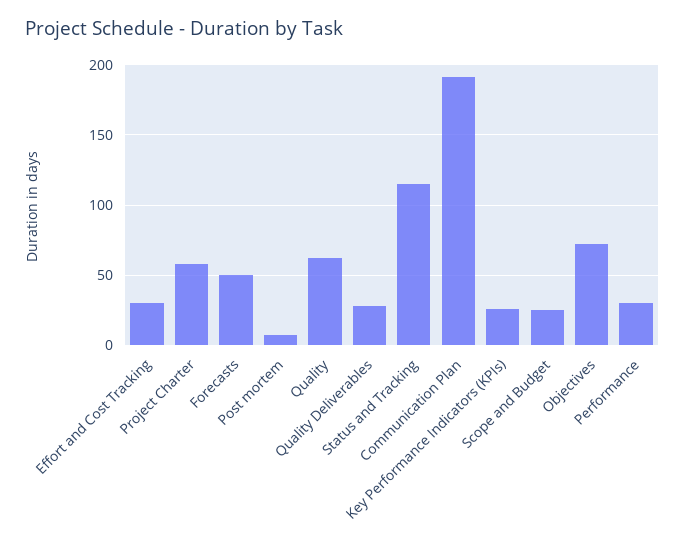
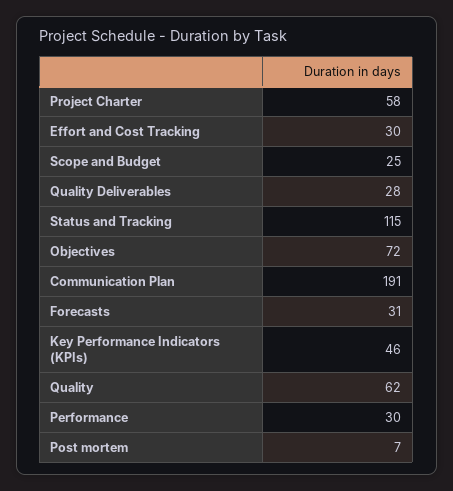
Forecasts: 50 -> 31
Key Performance Indicators (KPIs): 25 -> 46

